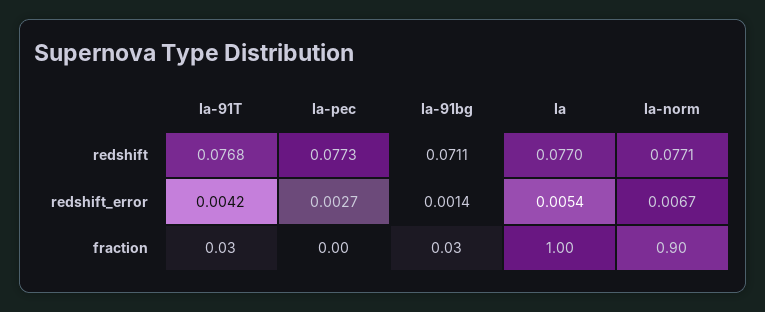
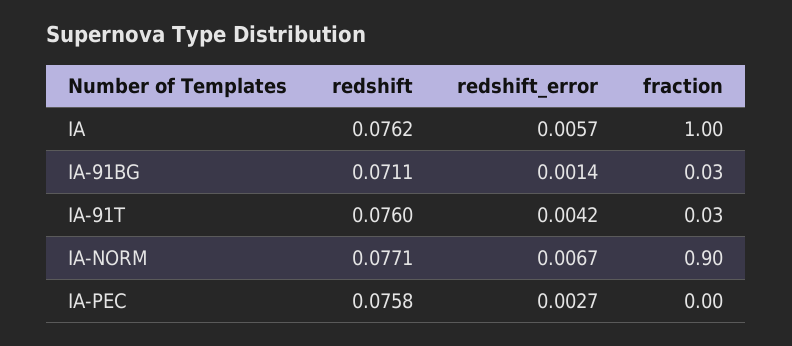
Ia-91T, redshift: 0.0768 -> 0.076
Ia-pec, redshift: 0.0773 -> 0.0758
Ia, redshift: 0.077 -> 0.0762
Ia, redshift_error: 0.0054 -> 0.0057

